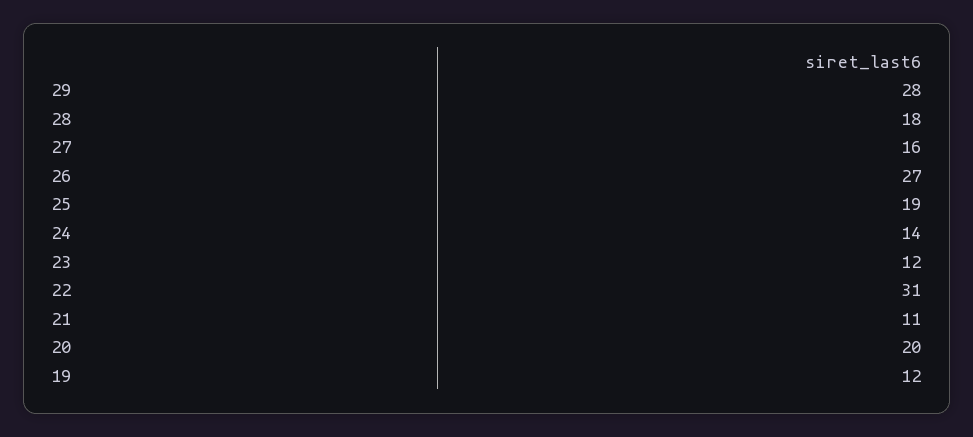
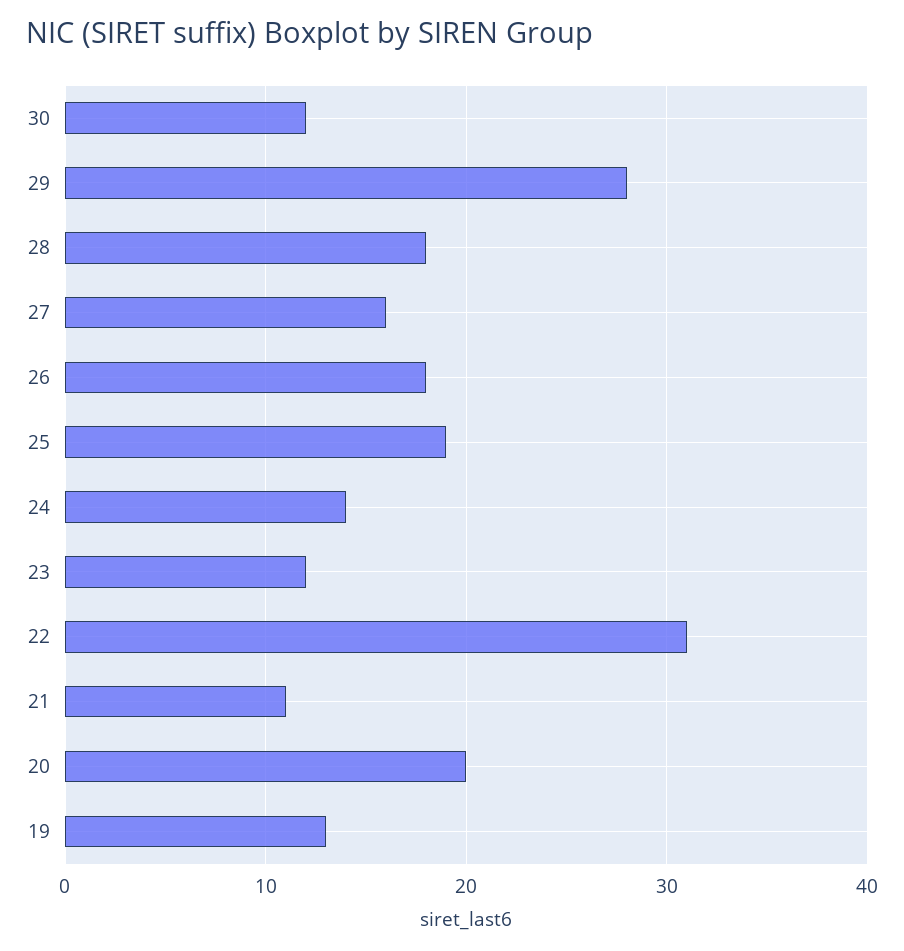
26: 27 -> 18
19: 12 -> 13
30: none -> 12

